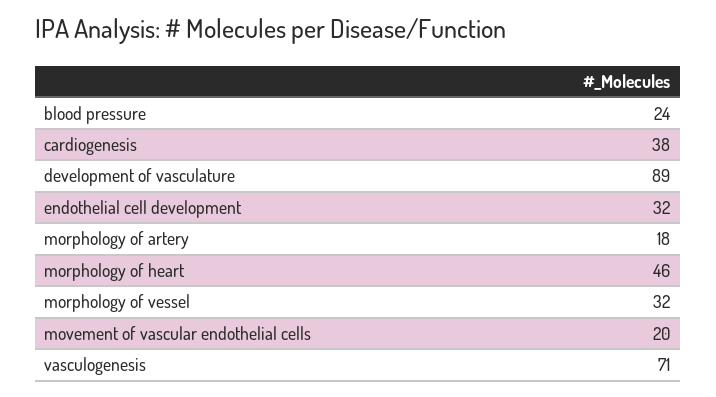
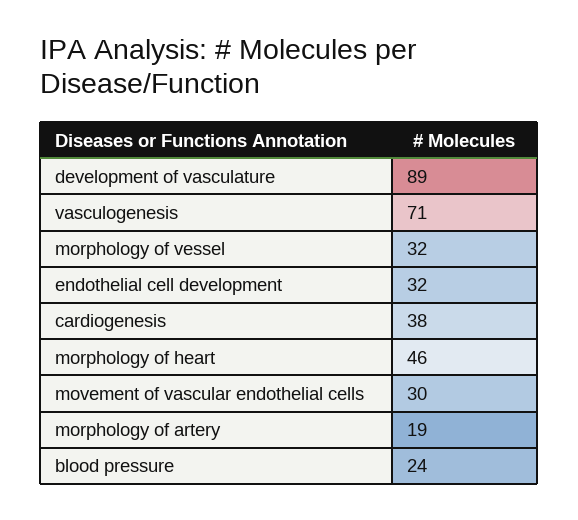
morphology of artery: 18 -> 19
movement of vascular endothelial cells: 20 -> 30

